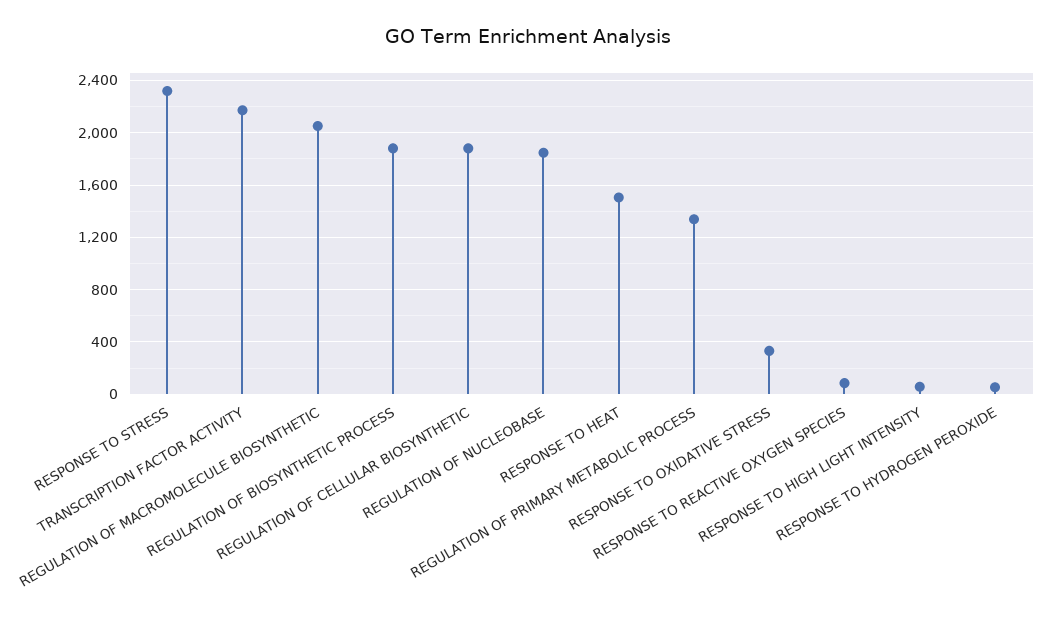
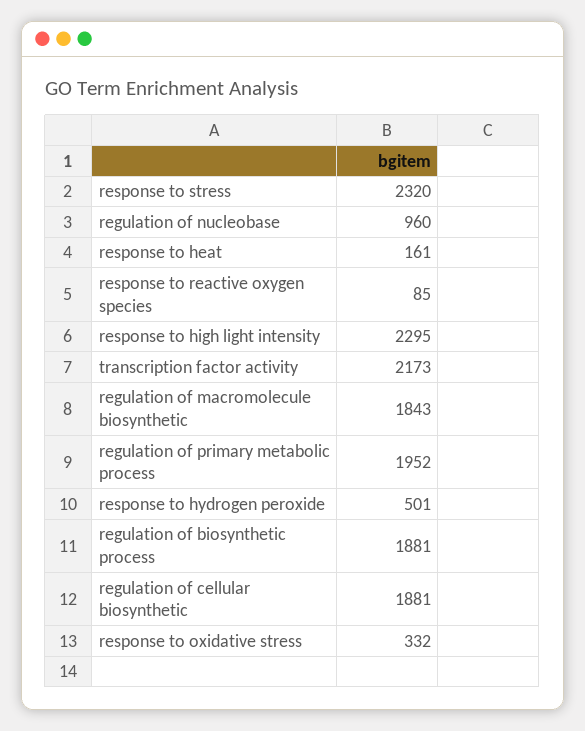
REGULATION OF MACROMOLECULE BIOSYNTHETIC: 2050 -> 1843
REGULATION OF NUCLEOBASE: 1850 -> 960
RESPONSE TO HEAT: 1500 -> 161
REGULATION OF PRIMARY METABOLIC PROCESS: 1350 -> 1952
RESPONSE TO HIGH LIGHT INTENSITY: 50 -> 2295
RESPONSE TO HYDROGEN PEROXIDE: 50 -> 501

